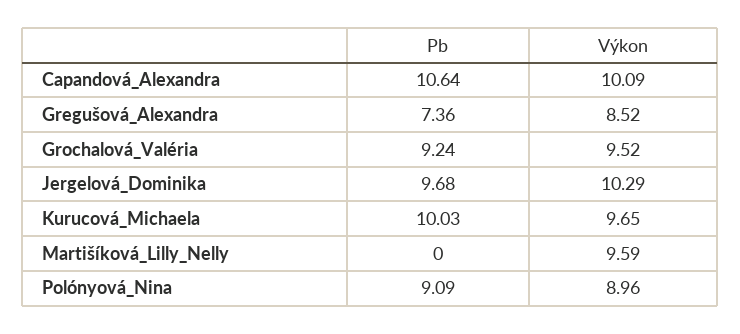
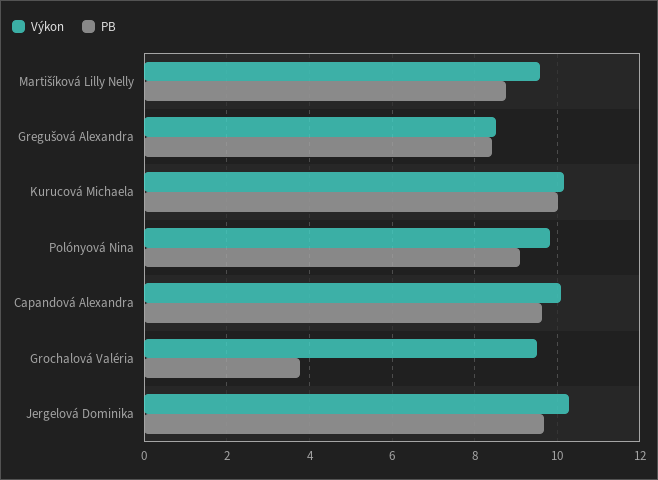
Pb, Capandová_Alexandra: 10.64 -> 9.6
Pb, Gregušová_Alexandra: 7.36 -> 8.4
Pb, Grochalová_Valéria: 9.24 -> 3.8
Výkon, Kurucová_Michaela: 9.65 -> 10.2
Pb, Martišíková_Lilly_Nelly: 0 -> 8.8
Výkon, Polónyová_Nina: 8.96 -> 9.8

